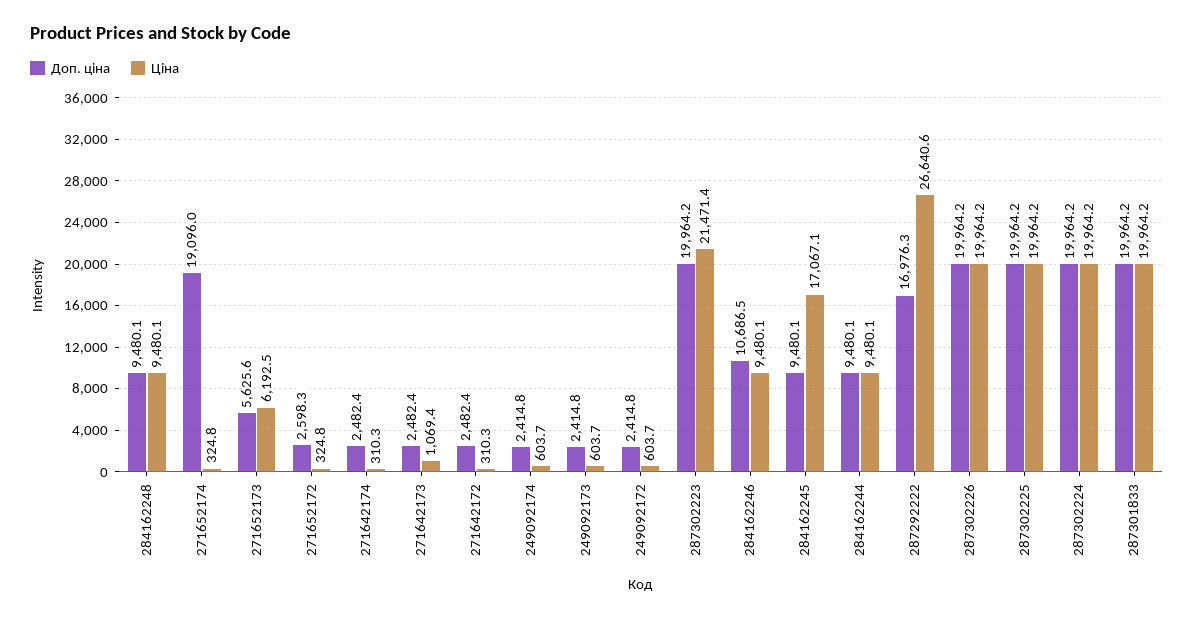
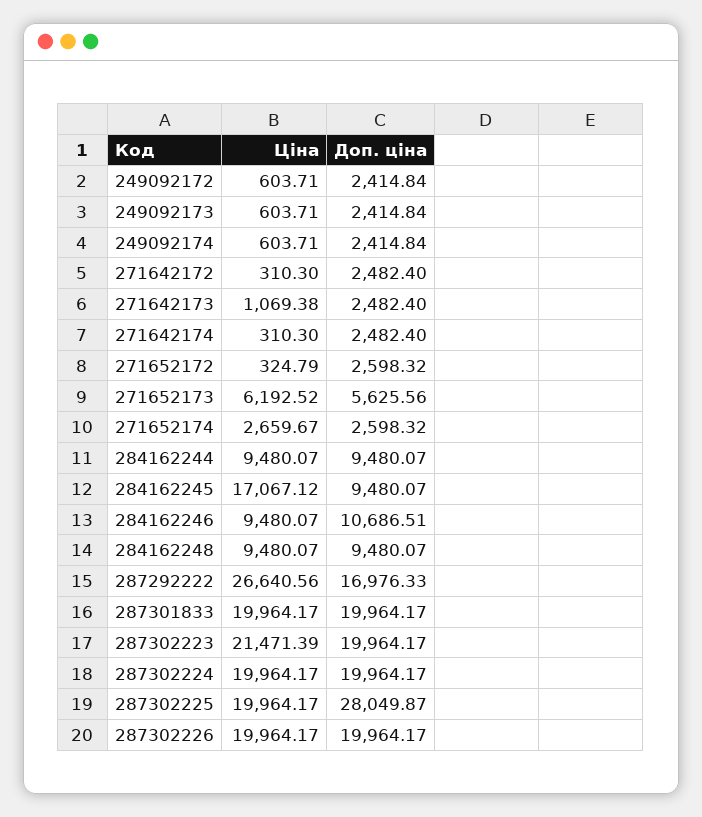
Доп. ціна, 271652174: 19096 -> 2598.32
Ціна, 271652174: 324.8 -> 2659.67
Доп. ціна, 287302225: 19964.2 -> 28049.87

